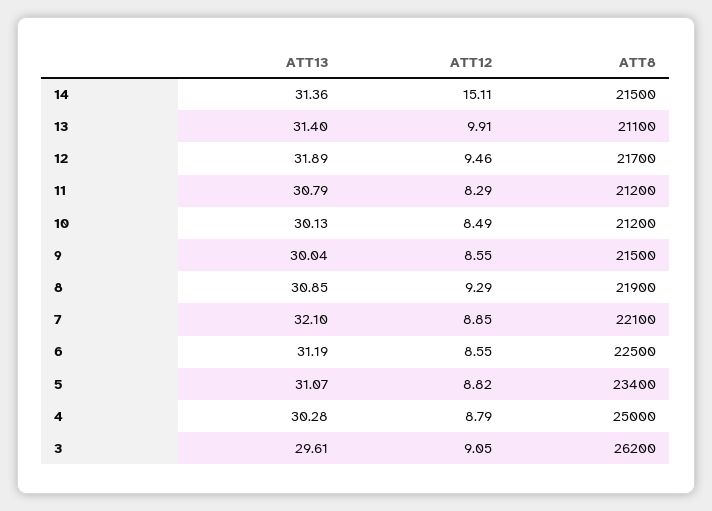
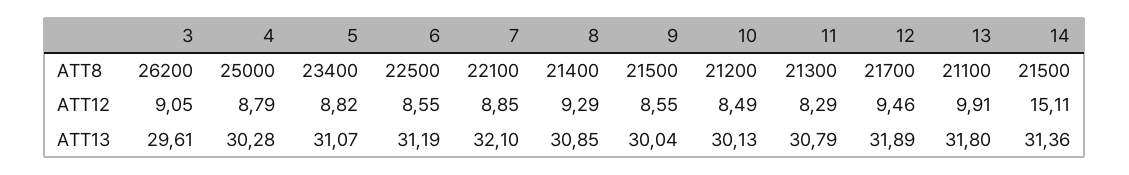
ATT13, 13: 31.4 -> 31.8
ATT8, 11: 21200 -> 21300
ATT8, 8: 21900 -> 21400

